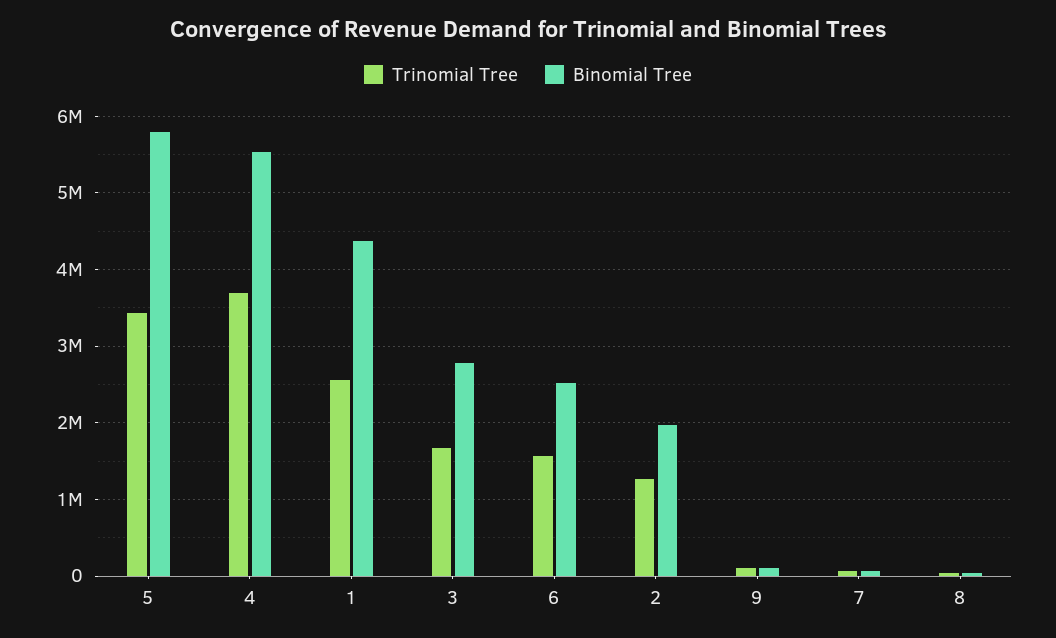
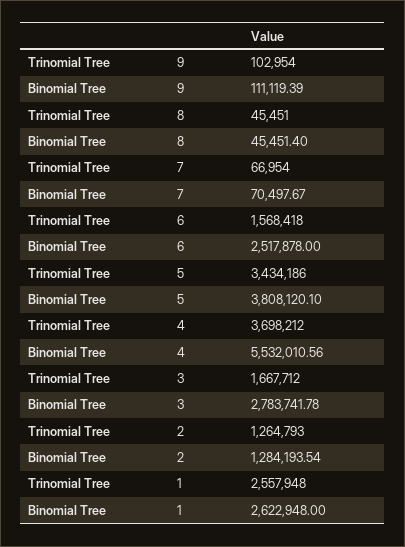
Binomial Tree, 5: 5800000 -> 3808120.1
Binomial Tree, 1: 4400000 -> 2622948
Binomial Tree, 2: 2000000 -> 1284193.54

